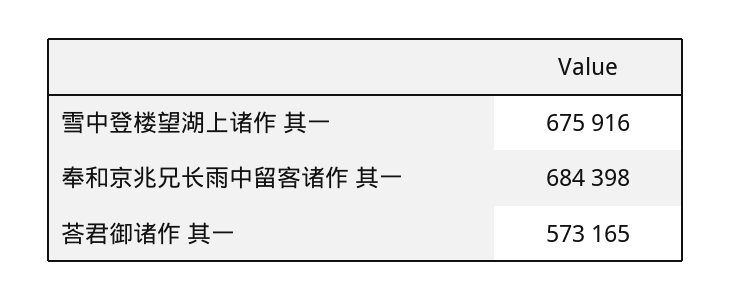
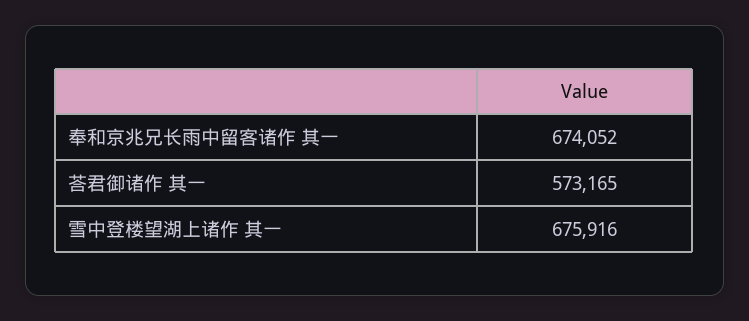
奉和京兆兄长雨中留客诸作 其一: 684398 -> 674052

